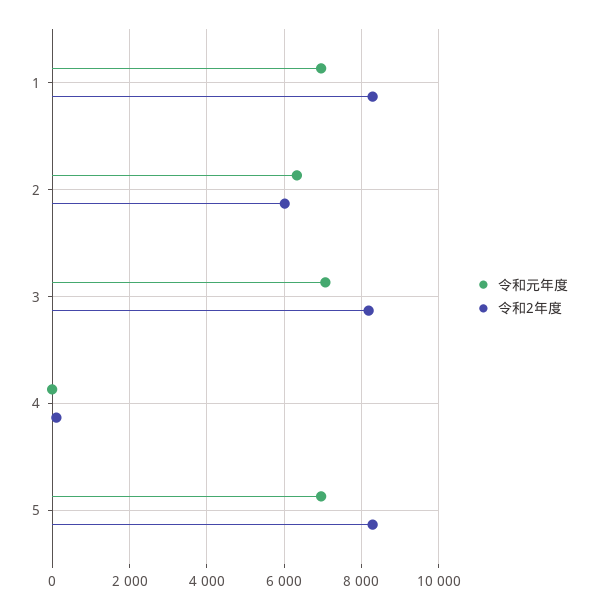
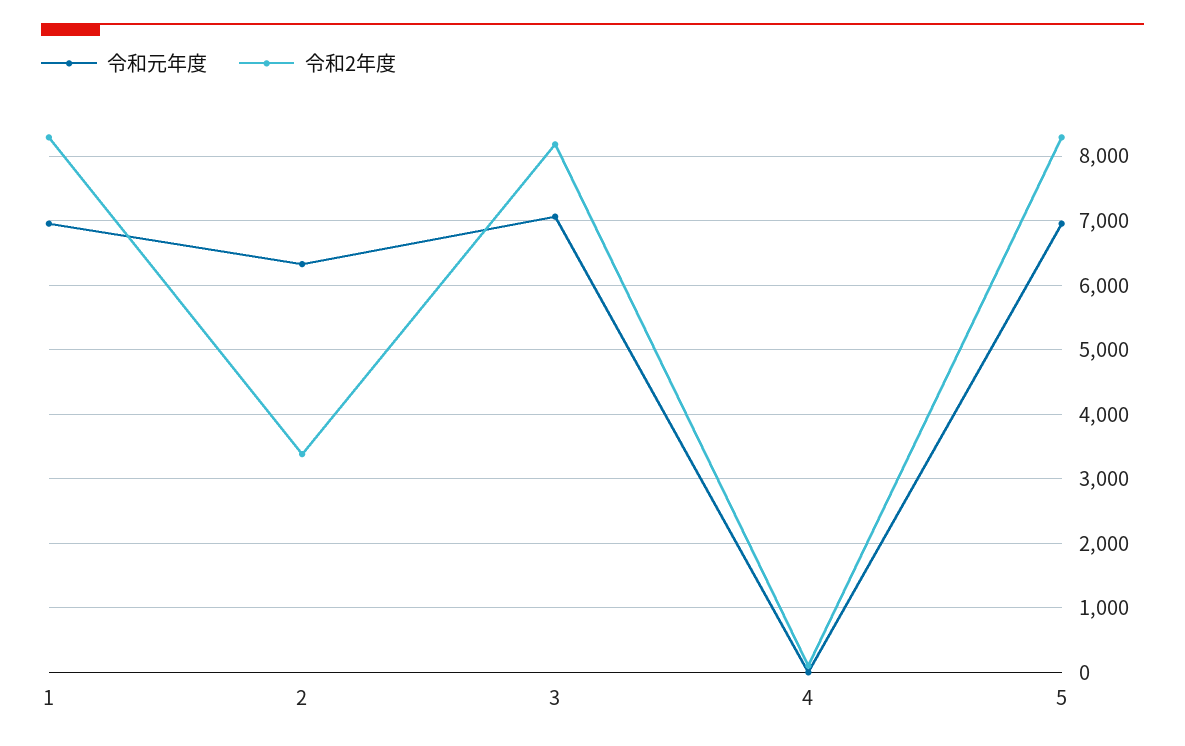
令和2年度, 2: 6000 -> 3400

